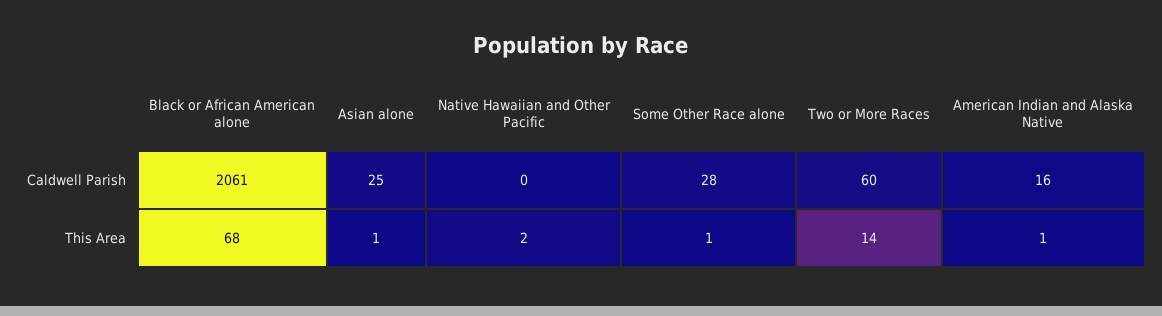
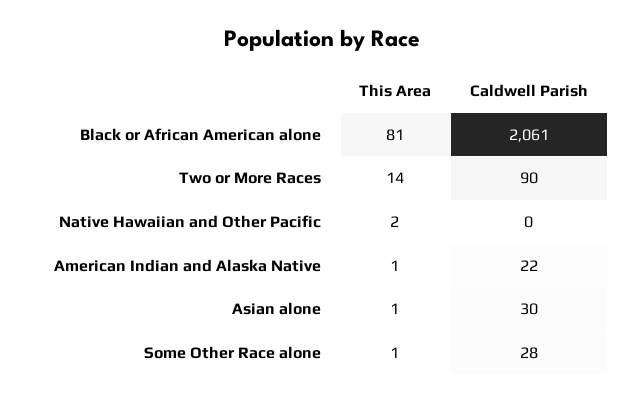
Asian alone, Caldwell Parish: 25 -> 30
Two or More Races, Caldwell Parish: 60 -> 90
American Indian and Alaska Native, Caldwell Parish: 16 -> 22
Black or African American alone, This Area: 68 -> 81

